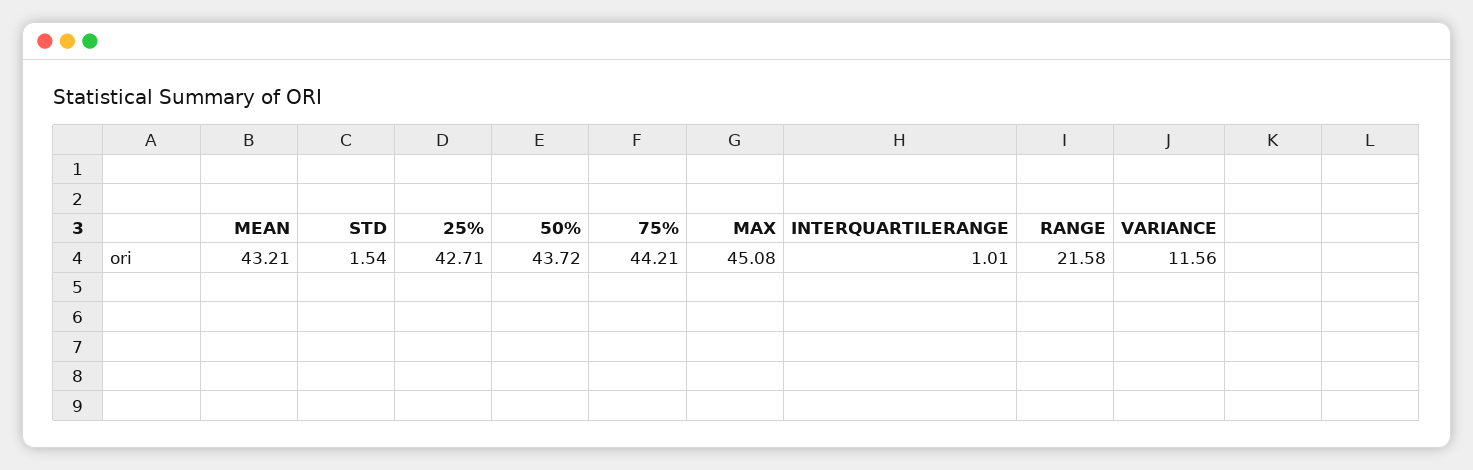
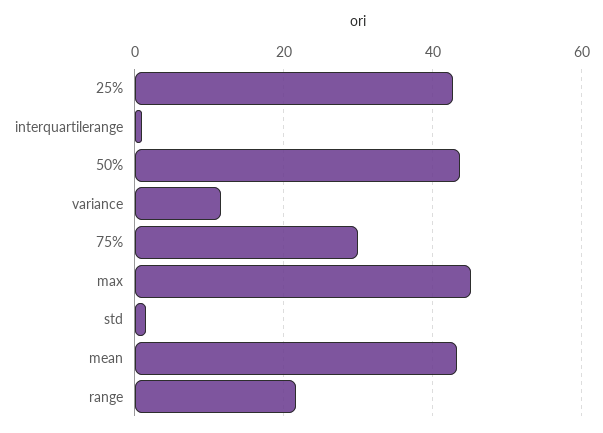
75%: 44.21 -> 30

